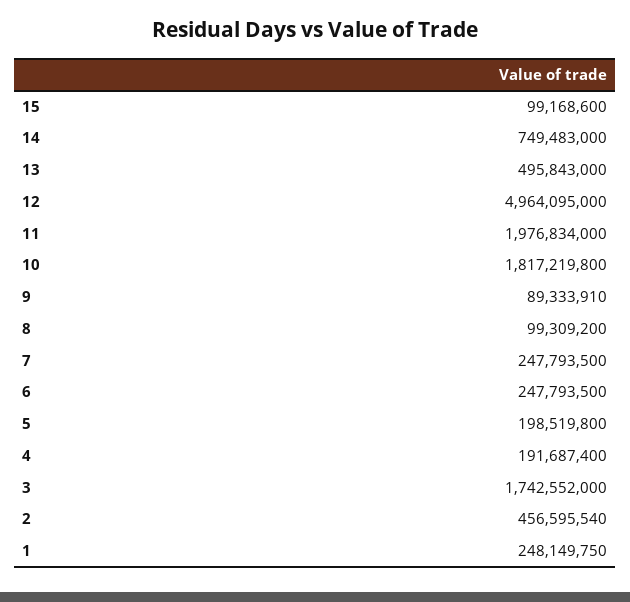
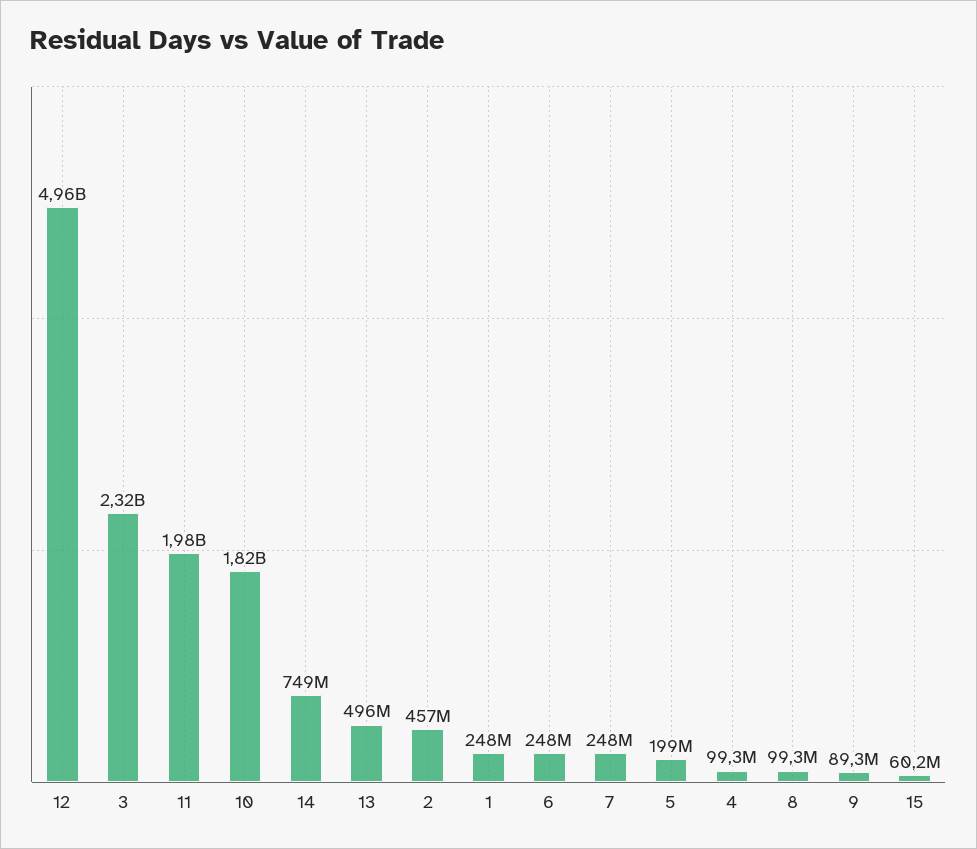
15: 99168600 -> 60200000
4: 191687400 -> 99300000
3: 1742552000 -> 2320000000

